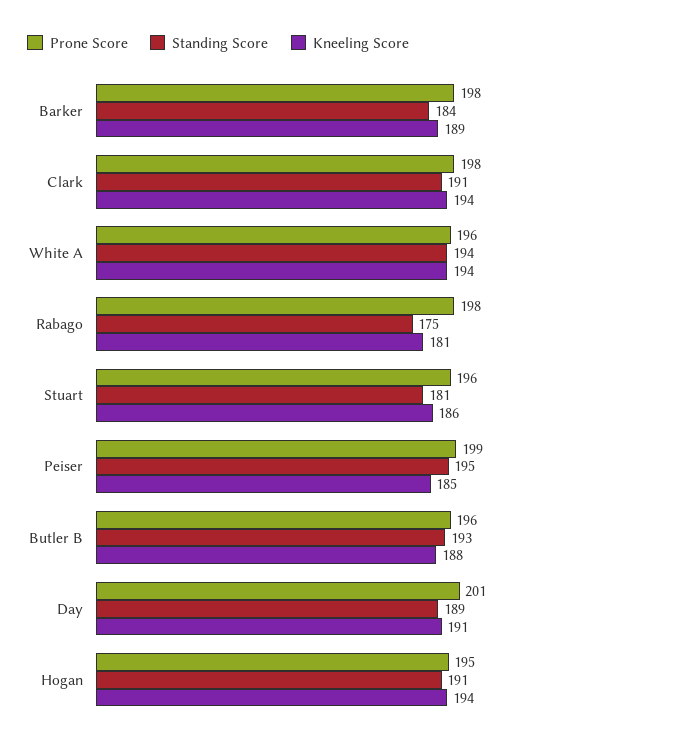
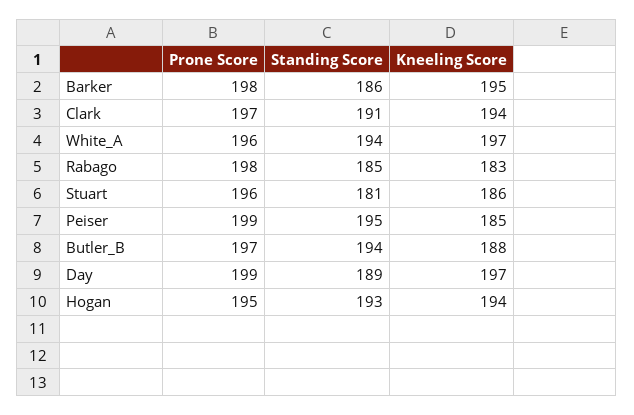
Standing Score, Barker: 184 -> 186
Kneeling Score, Barker: 189 -> 195
Prone Score, Clark: 198 -> 197
Kneeling Score, White A: 194 -> 197
Standing Score, Rabago: 175 -> 185
Kneeling Score, Rabago: 181 -> 183
Prone Score, Butler B: 196 -> 197
Standing Score, Butler B: 193 -> 194
Prone Score, Day: 201 -> 199
Kneeling Score, Day: 191 -> 197
Standing Score, Hogan: 191 -> 193

